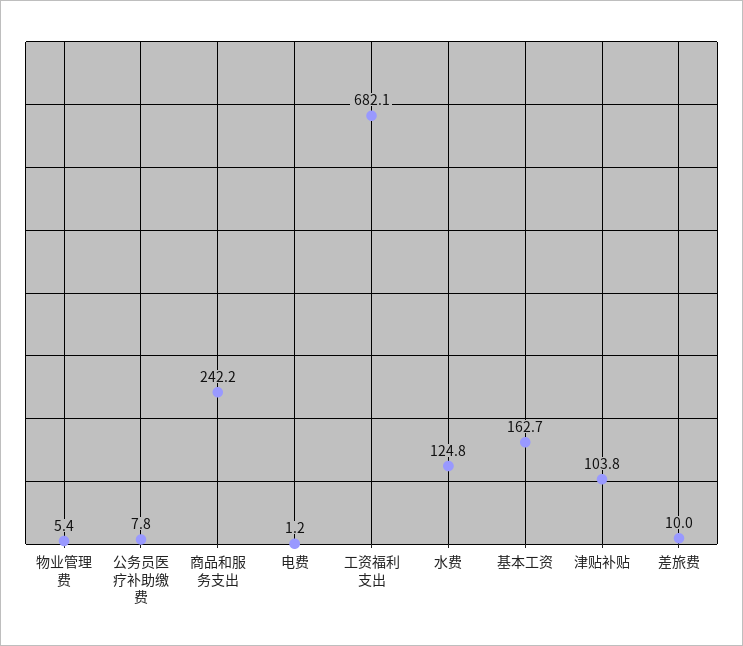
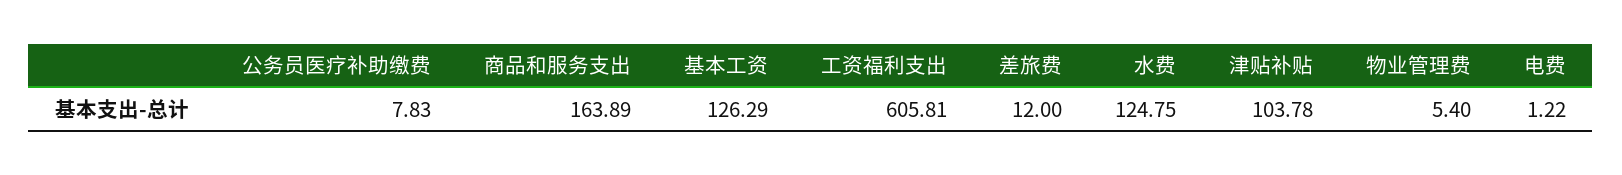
商品和服务支出: 242.2 -> 163.89
工资福利支出: 682.1 -> 605.81
基本工资: 162.7 -> 126.29
差旅费: 10 -> 12

